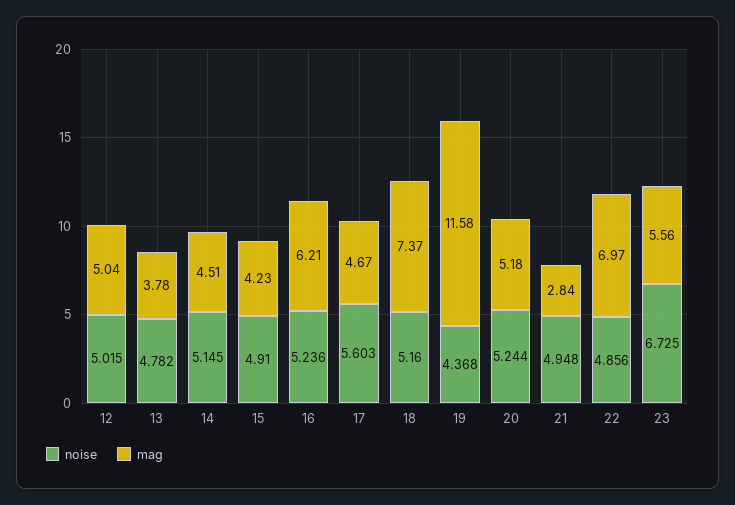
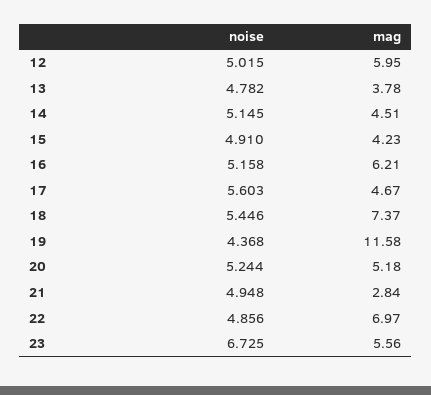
mag, 12: 5.04 -> 5.95
noise, 16: 5.236 -> 5.158
noise, 18: 5.16 -> 5.446

